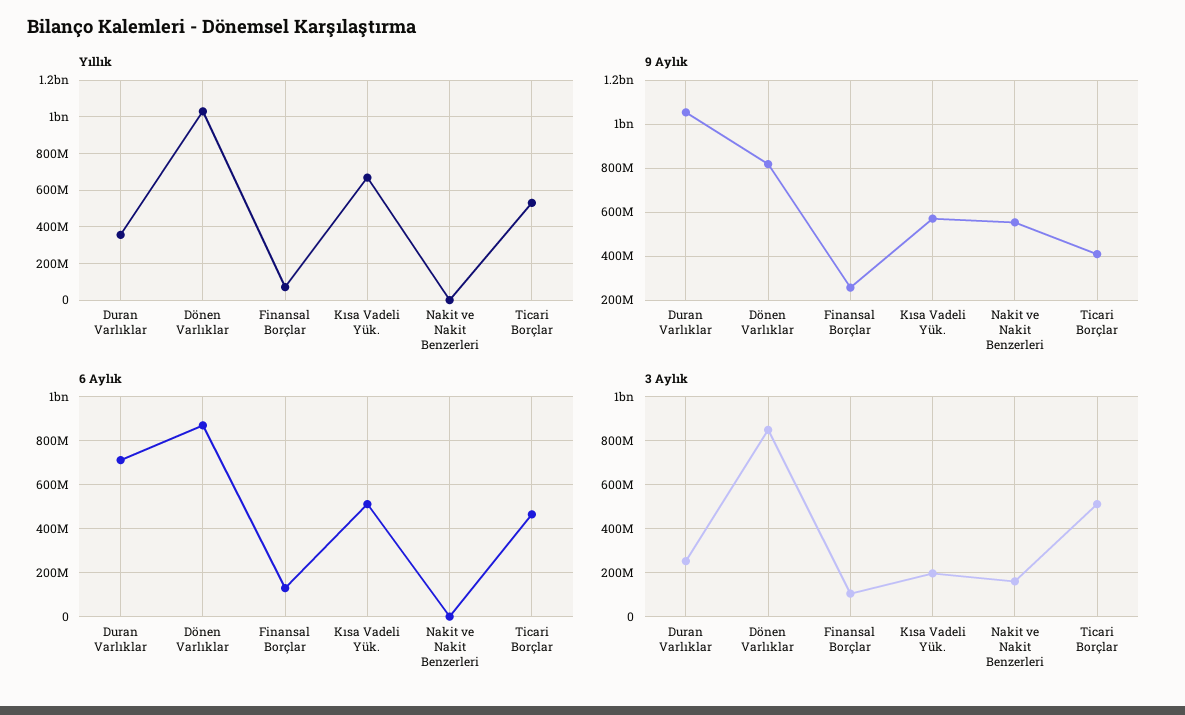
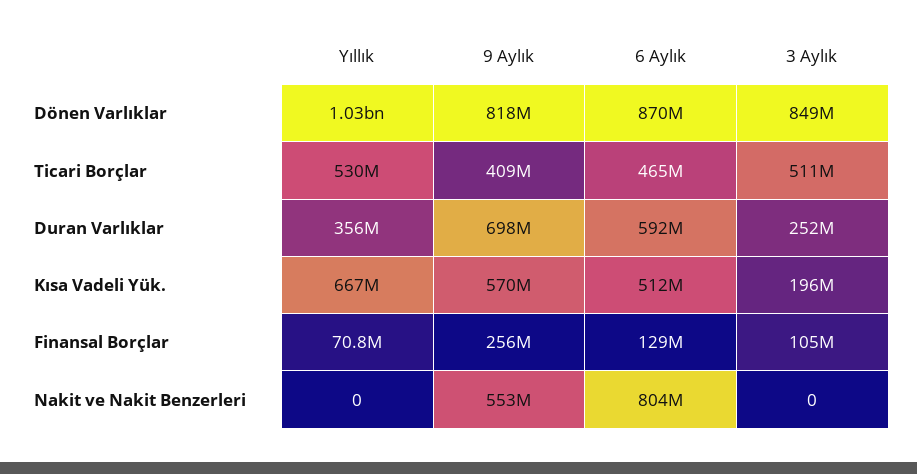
9 Aylık, Duran Varlıklar: 1050000000 -> 698000000
6 Aylık, Duran Varlıklar: 700000000 -> 592000000
6 Aylık, Nakit ve Nakit Benzerleri: 0 -> 804000000
3 Aylık, Nakit ve Nakit Benzerleri: 150000000 -> 0

